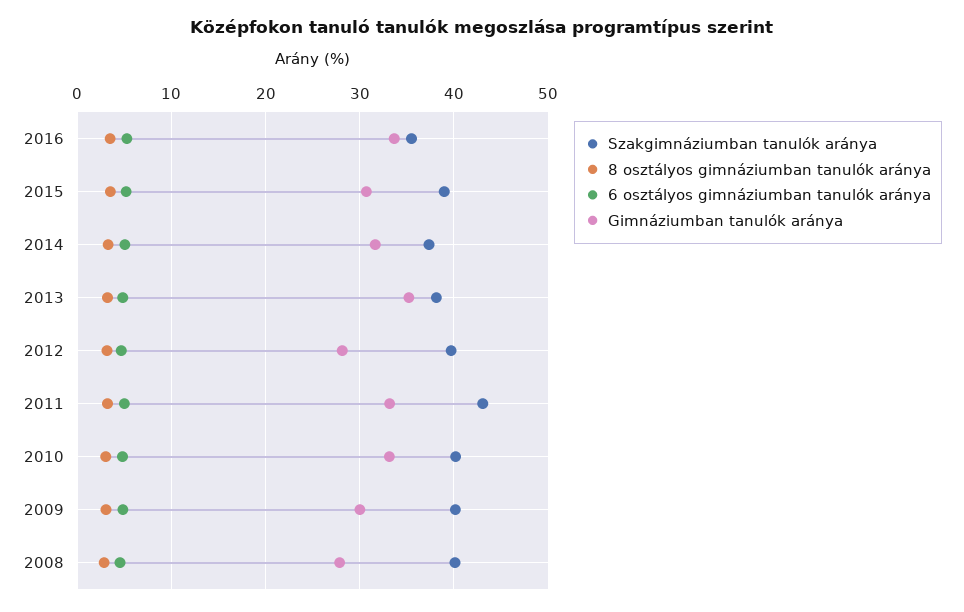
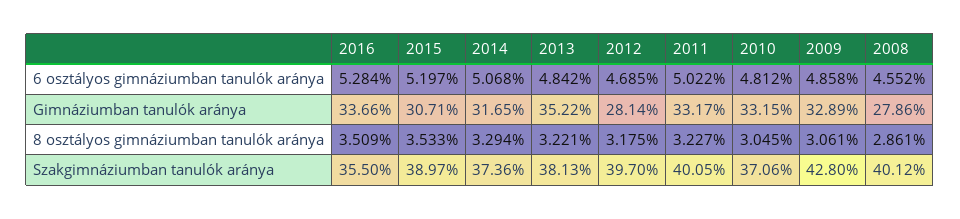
Szakgimnáziumban tanulók aránya, 2011: 43 -> 40.05
Szakgimnáziumban tanulók aránya, 2010: 40 -> 37.06
Szakgimnáziumban tanulók aránya, 2009: 40 -> 42.8
Gimnáziumban tanulók aránya, 2009: 30 -> 32.89

